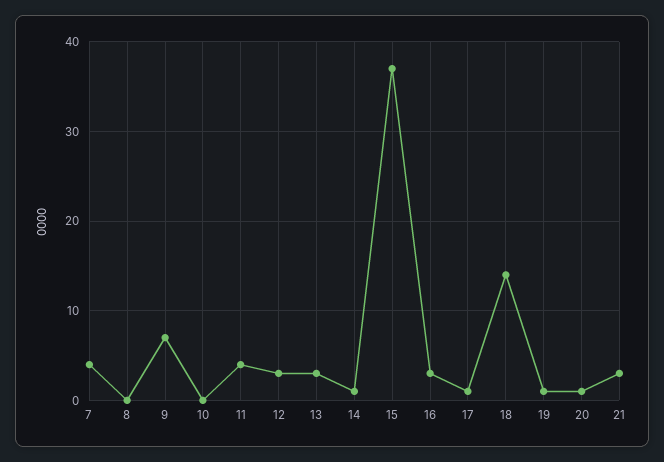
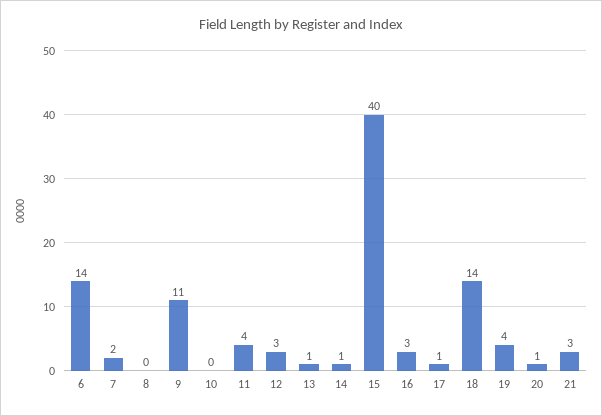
7: 4 -> 2
9: 7 -> 11
13: 3 -> 1
15: 37 -> 40
19: 1 -> 4
6: none -> 14

